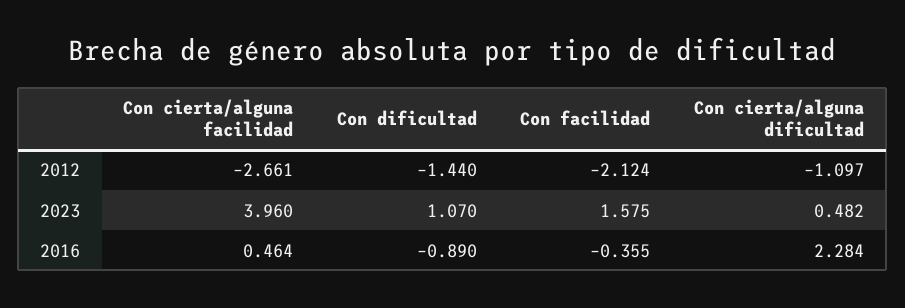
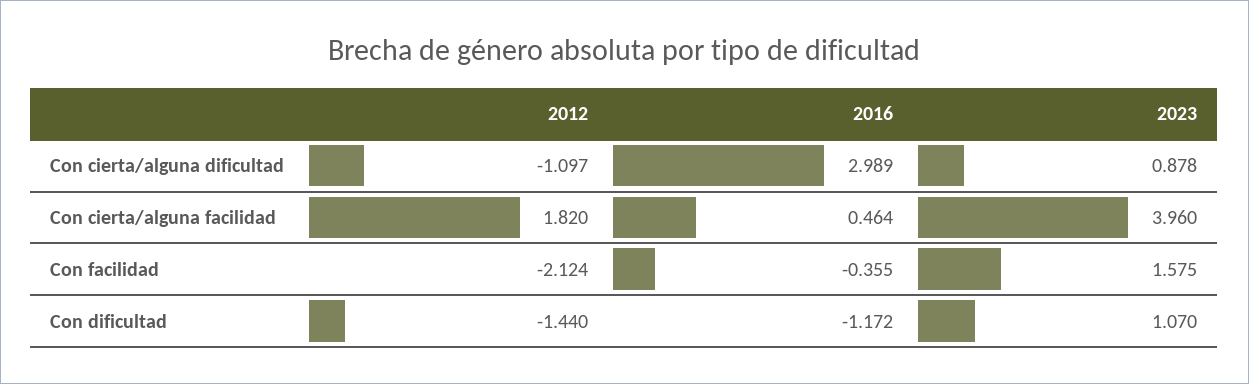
Con cierta/alguna facilidad, 2012: -2.661 -> 1.82
Con cierta/alguna dificultad, 2023: 0.482 -> 0.878
Con dificultad, 2016: -0.89 -> -1.172
Con cierta/alguna dificultad, 2016: 2.284 -> 2.989

